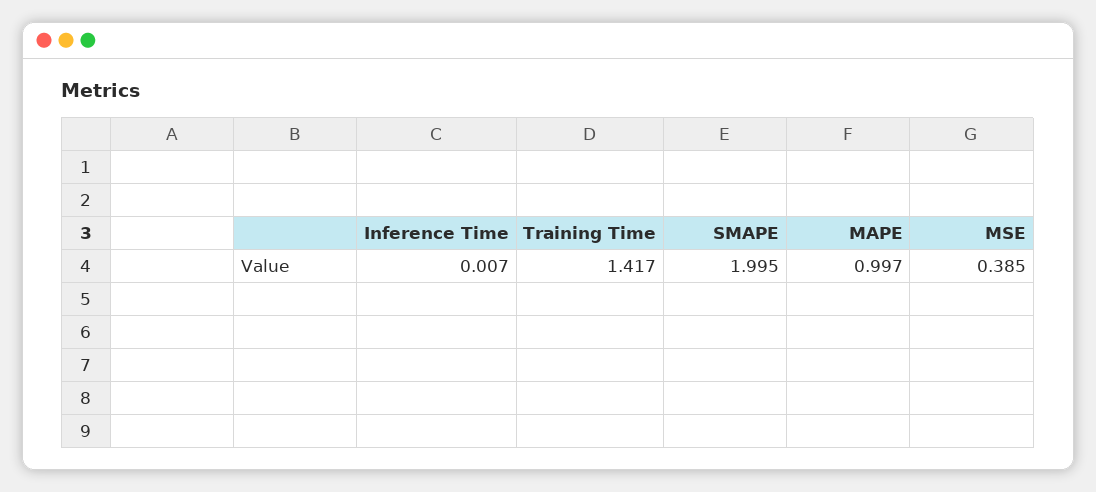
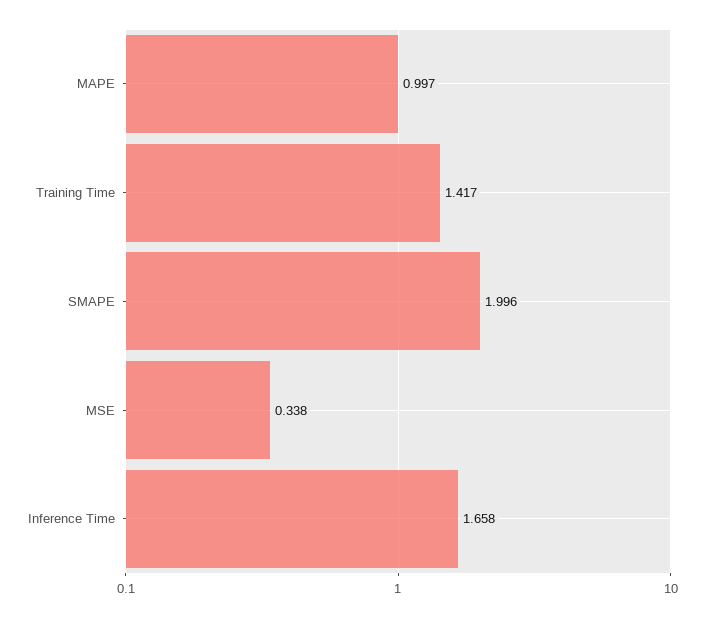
Inference Time: 0.007 -> 1.658
SMAPE: 1.995 -> 1.996
MSE: 0.385 -> 0.338

